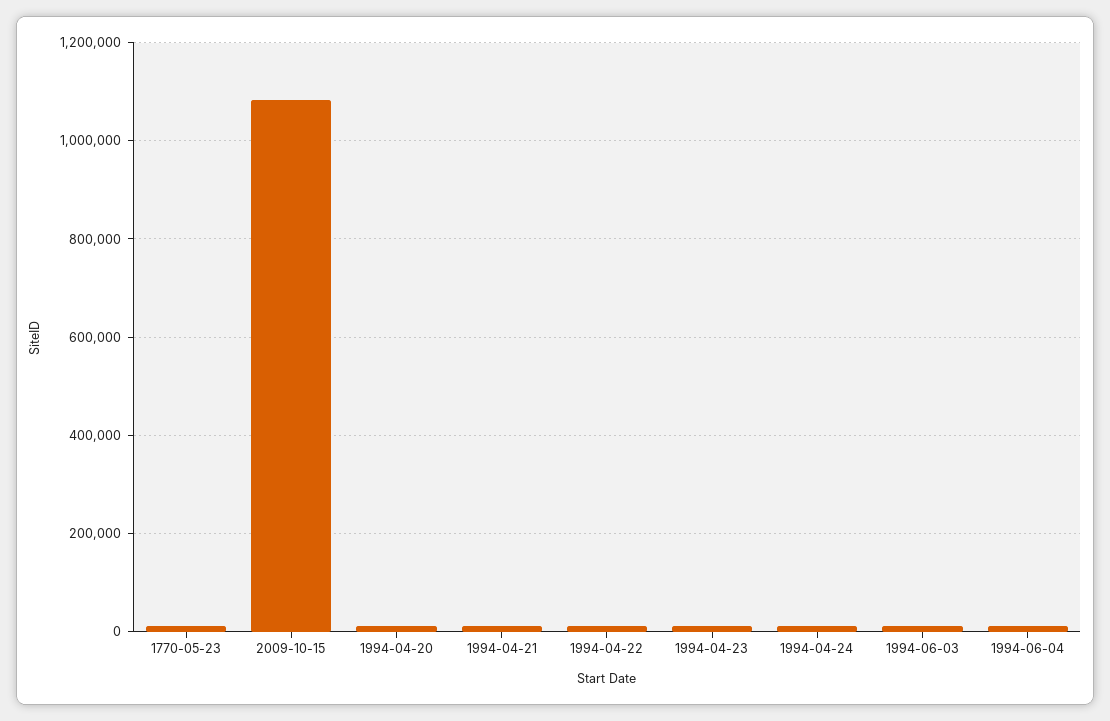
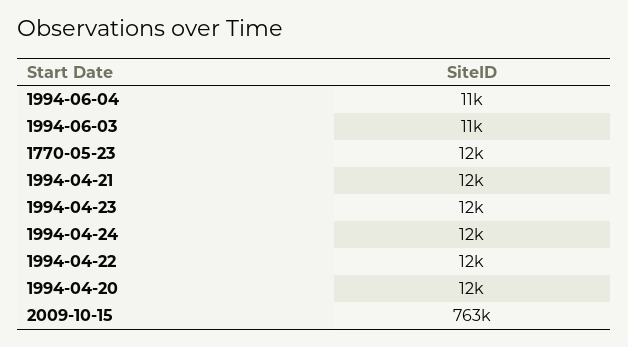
2009-10-15: 1080000 -> 763000

